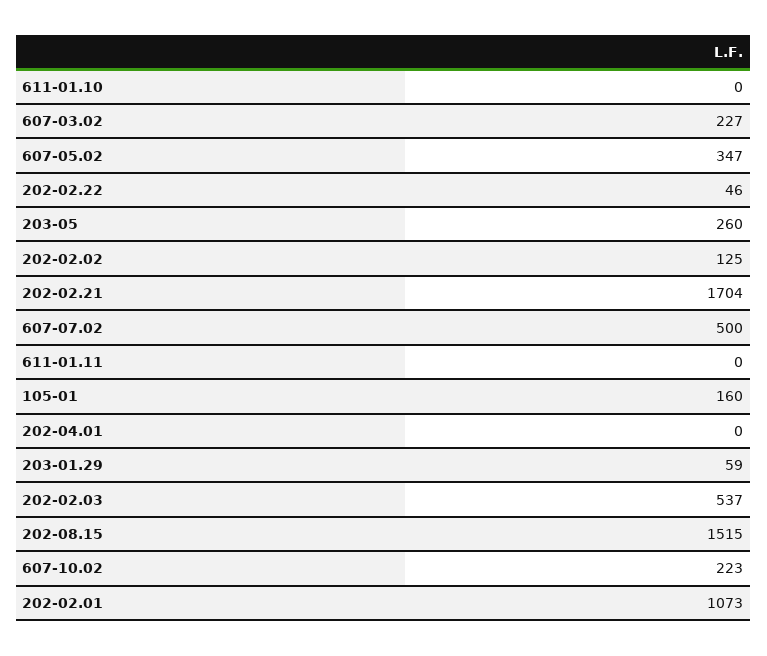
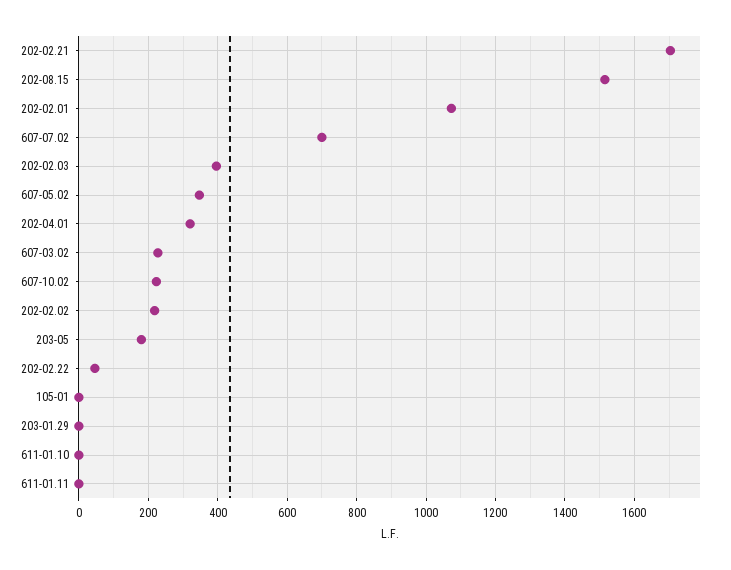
203-05: 260 -> 180
202-02.02: 125 -> 220
607-07.02: 500 -> 700
105-01: 160 -> 0
202-04.01: 0 -> 320
203-01.29: 59 -> 0
202-02.03: 537 -> 400

